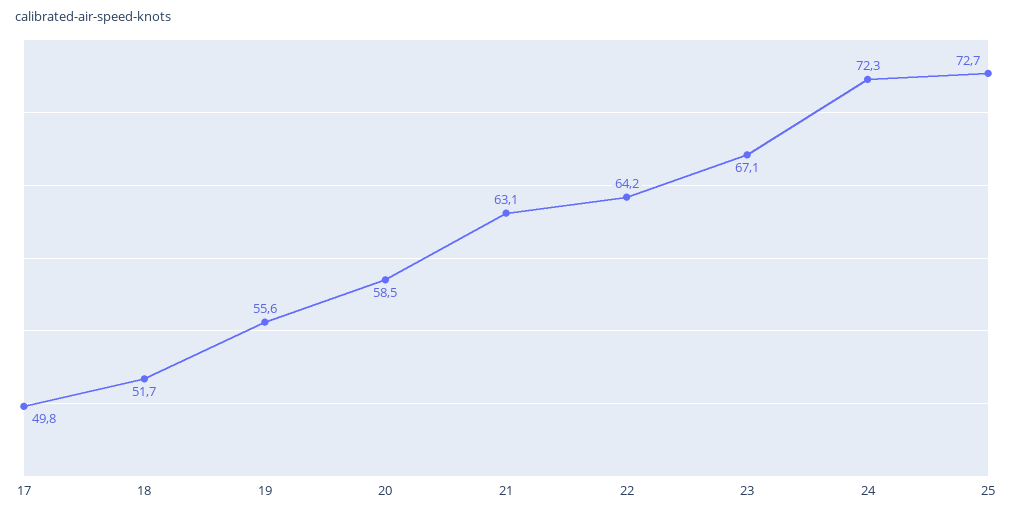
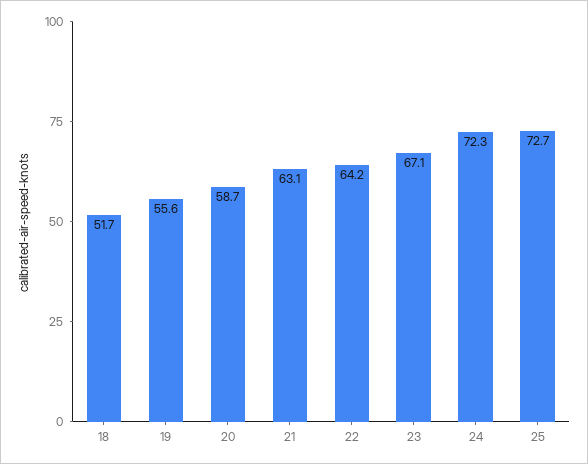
17: 49.8 -> none
20: 58.5 -> 58.7

